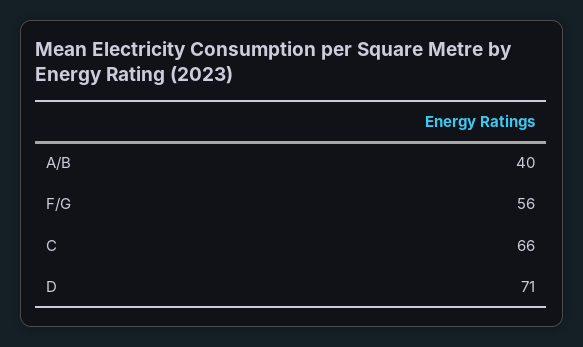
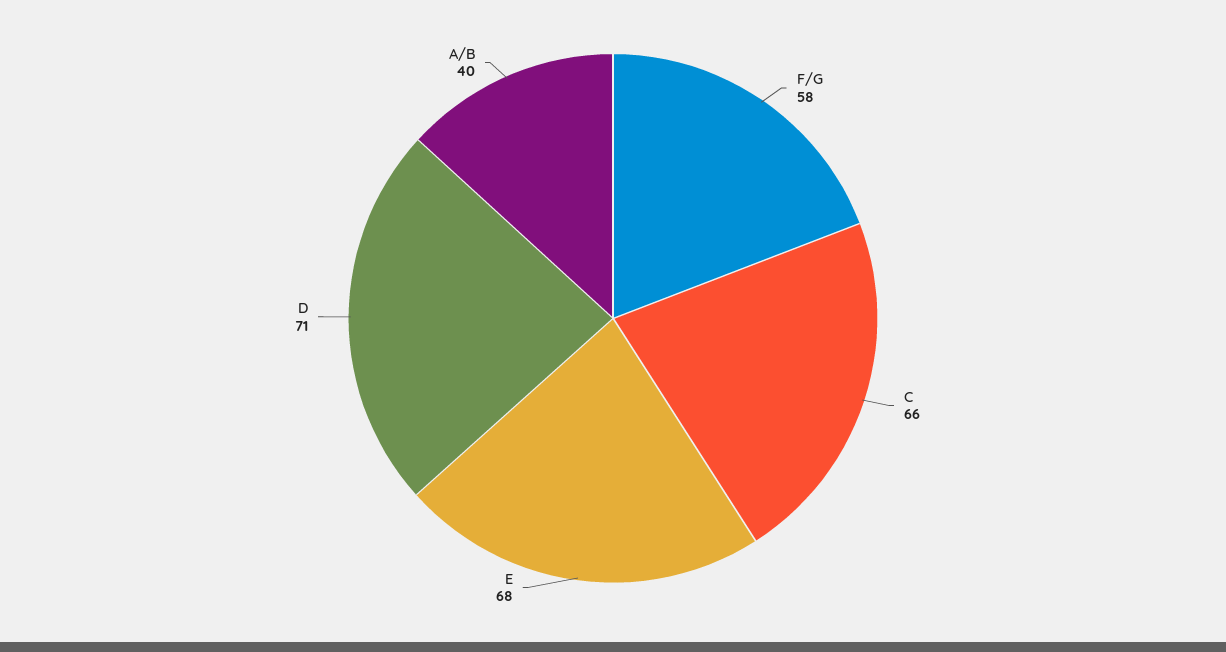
F/G: 56 -> 58
E: none -> 68

